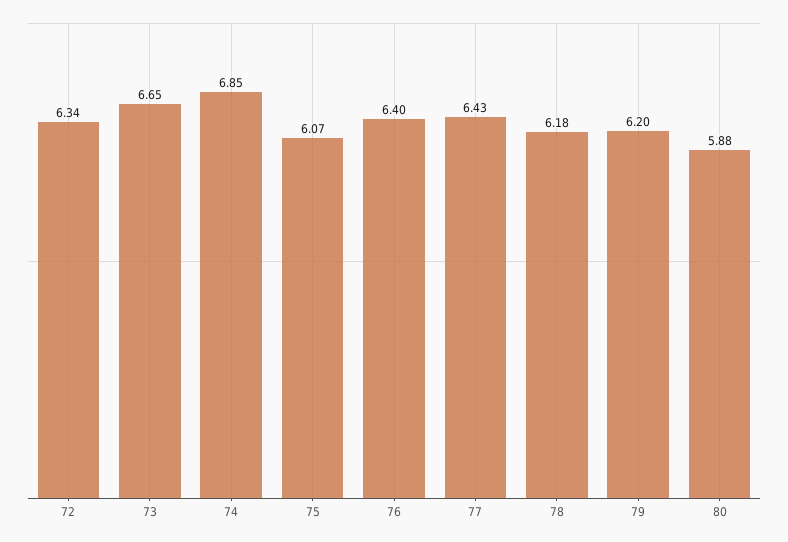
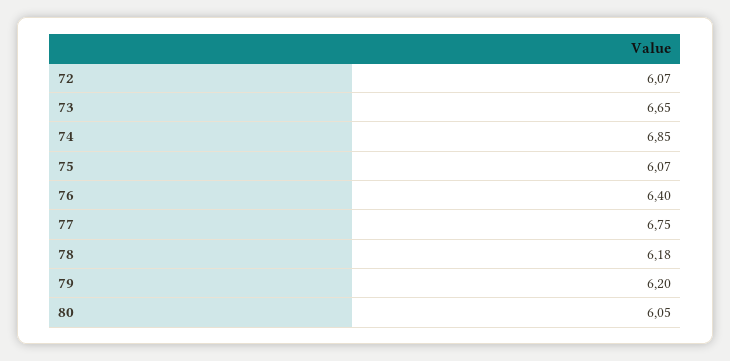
72: 6.34 -> 6.07
77: 6.43 -> 6.75
80: 5.88 -> 6.05

